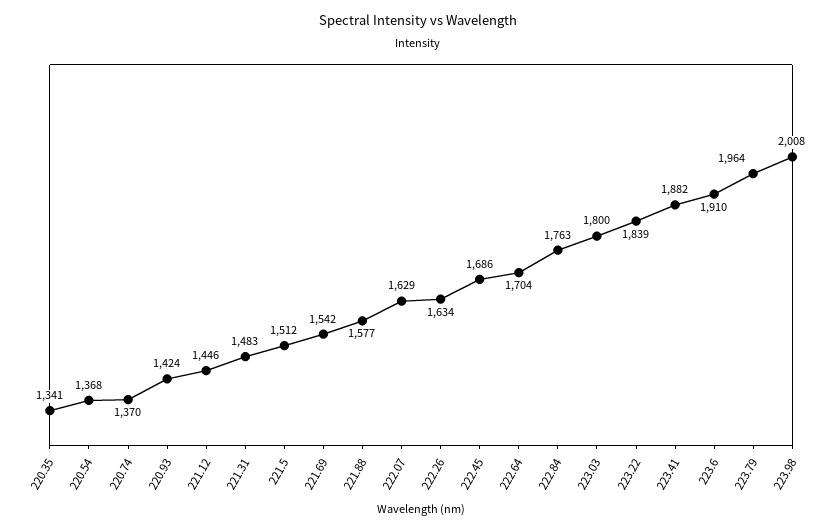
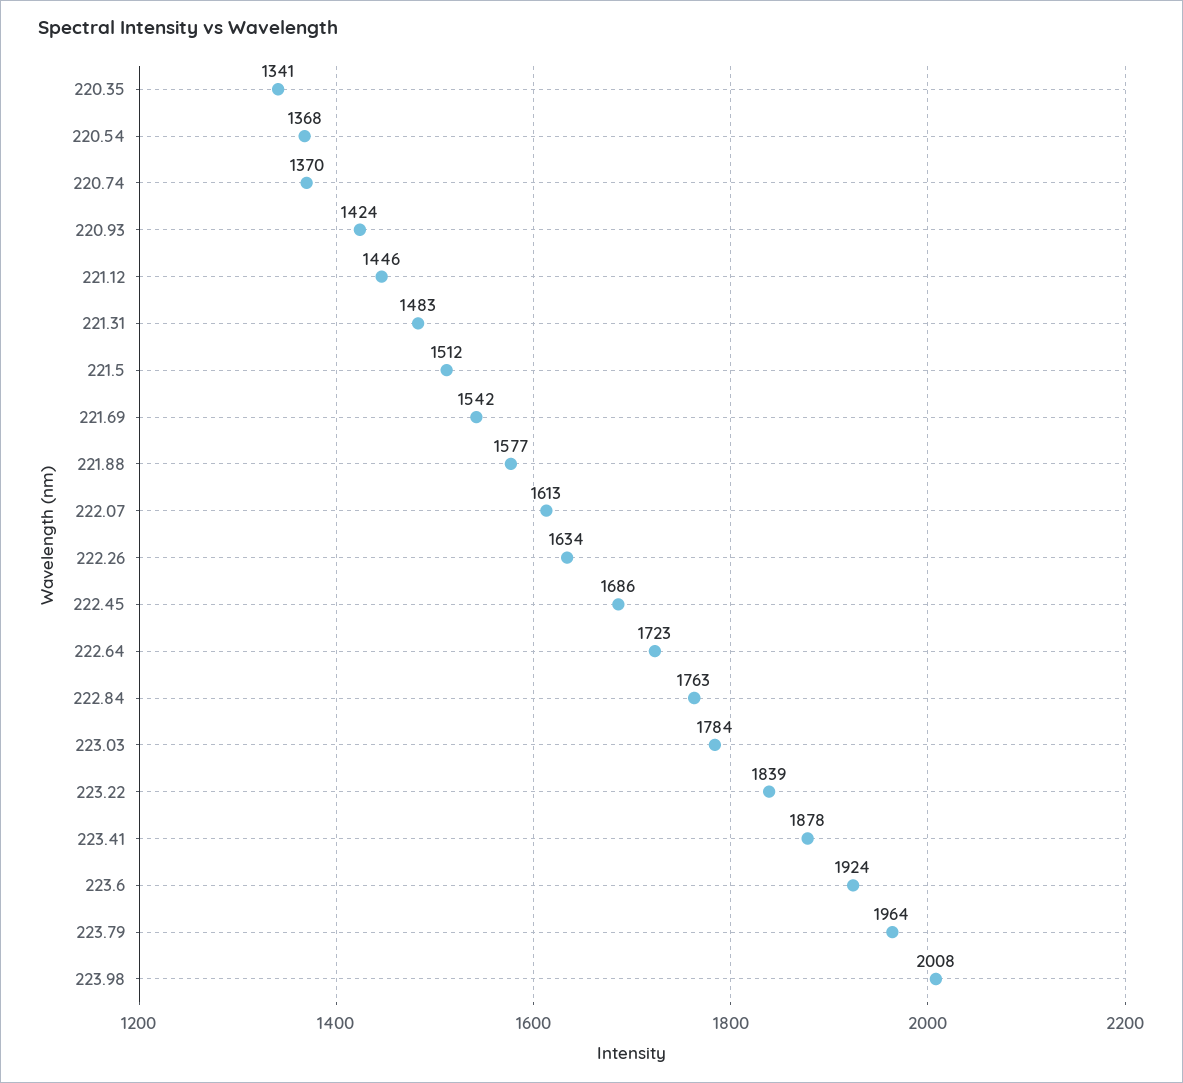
222.07: 1629 -> 1613
222.64: 1704 -> 1723
223.03: 1800 -> 1784
223.41: 1882 -> 1878
223.6: 1910 -> 1924

